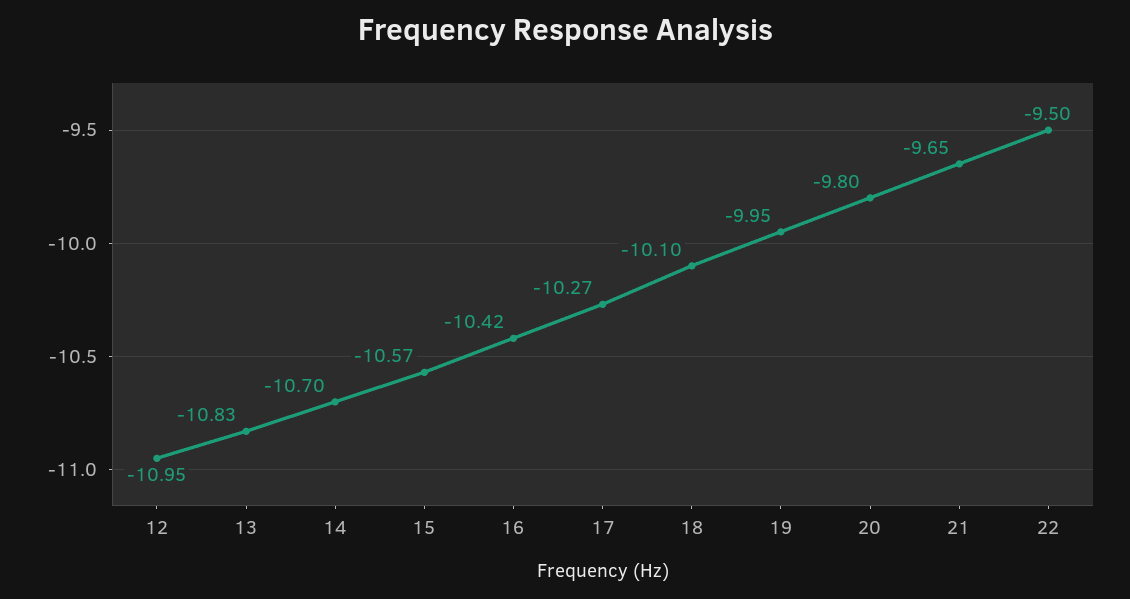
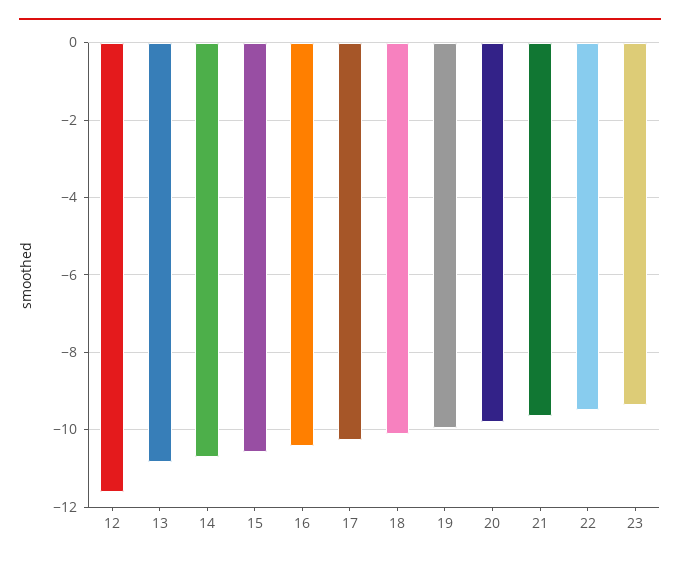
12: -10.95 -> -11.6
23: none -> -9.4

